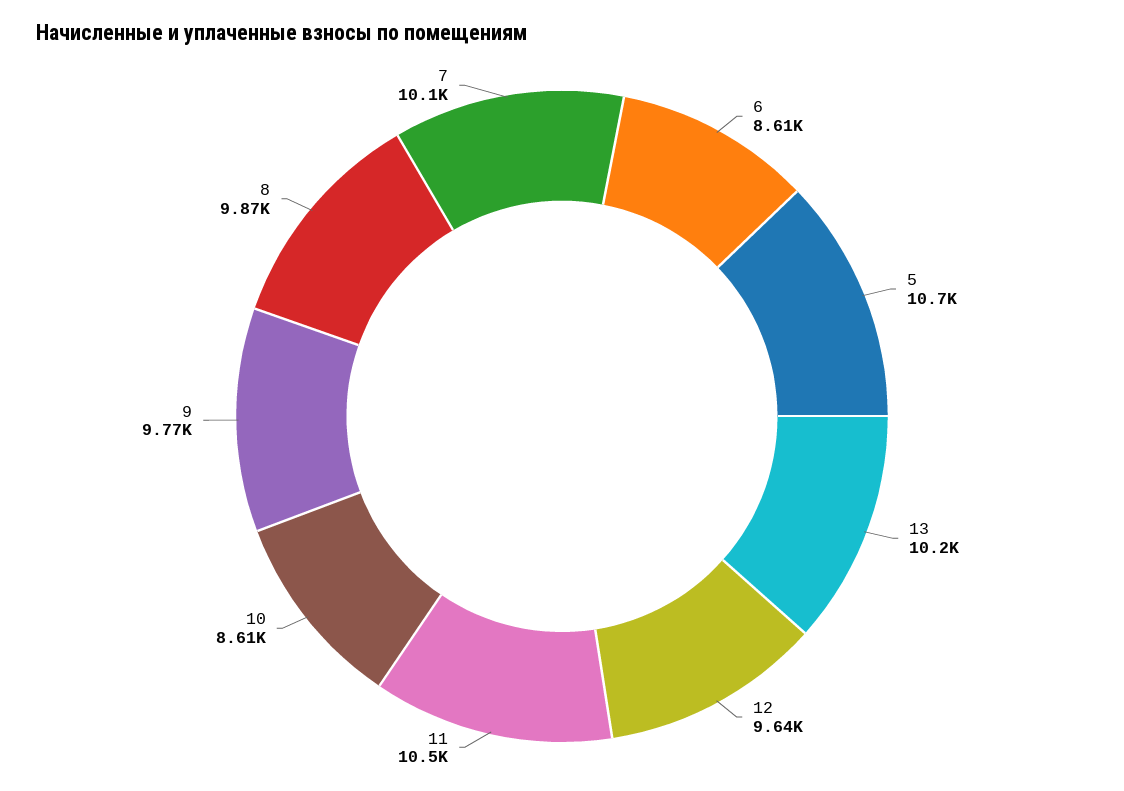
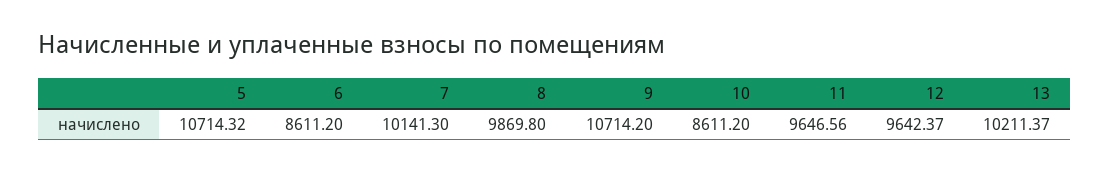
11: 10500 -> 9646.56
9: 9770 -> 10714.2

